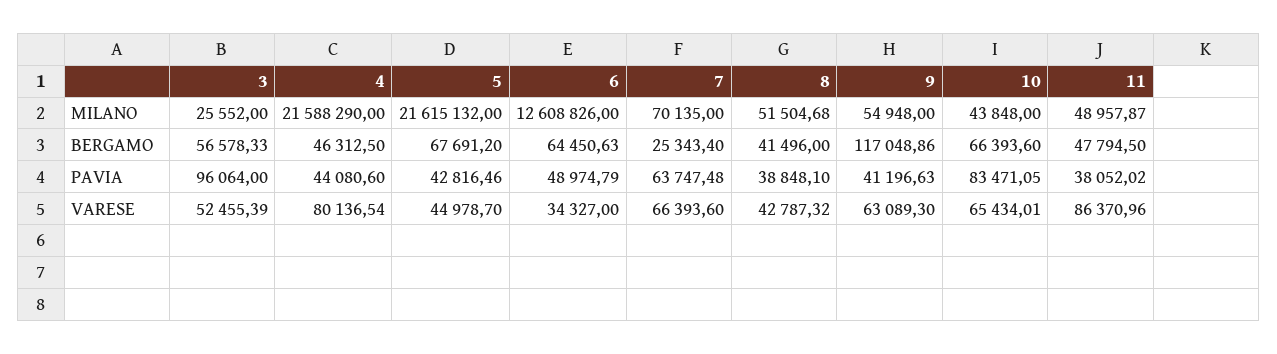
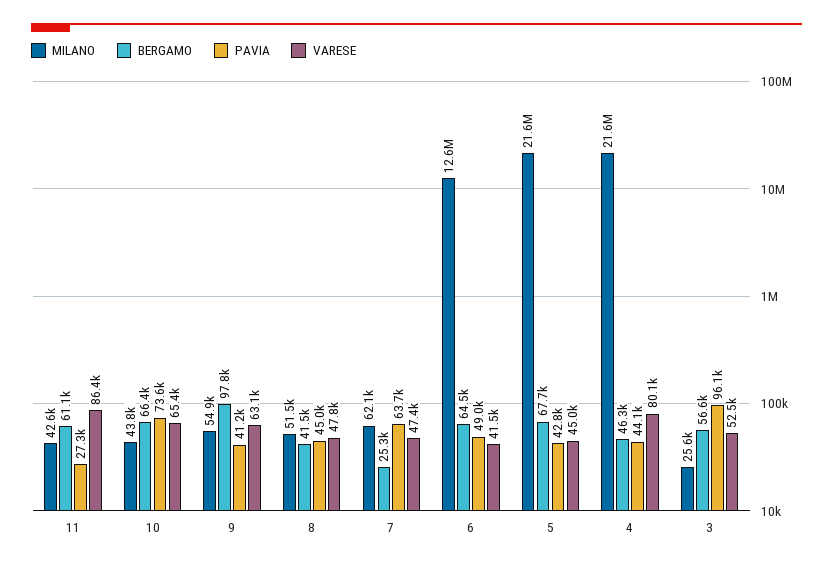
MILANO, 7: 70135 -> 62100
MILANO, 11: 48957.87 -> 42600
BERGAMO, 9: 117048.86 -> 97800
BERGAMO, 11: 47794.5 -> 61100
PAVIA, 8: 38848.1 -> 45000
PAVIA, 10: 83471.05 -> 73600
PAVIA, 11: 38052.02 -> 27300
VARESE, 6: 34327 -> 41500
VARESE, 7: 66393.6 -> 47400
VARESE, 8: 42787.32 -> 47800

